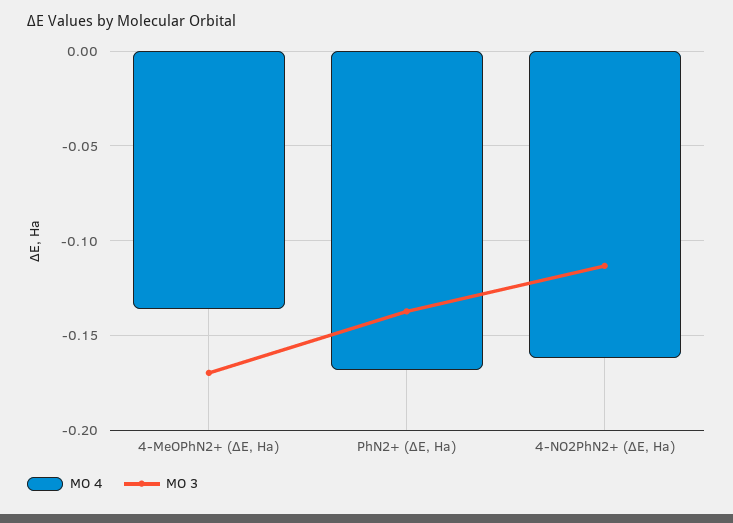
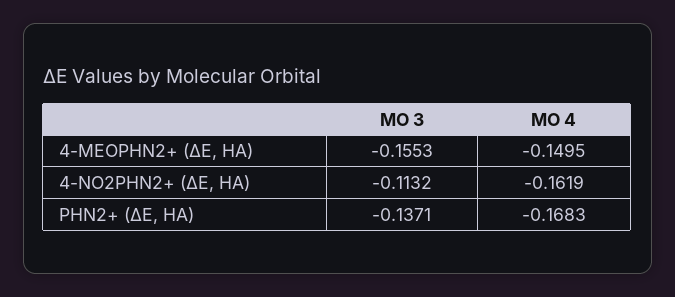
MO 4, 4-MeOPhN2+ (ΔE, Ha): -0.135 -> -0.1495
MO 3, 4-MeOPhN2+ (ΔE, Ha): -0.17 -> -0.1553

